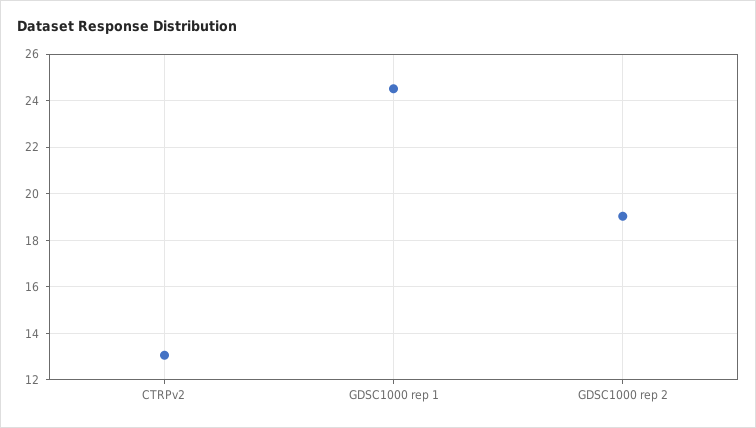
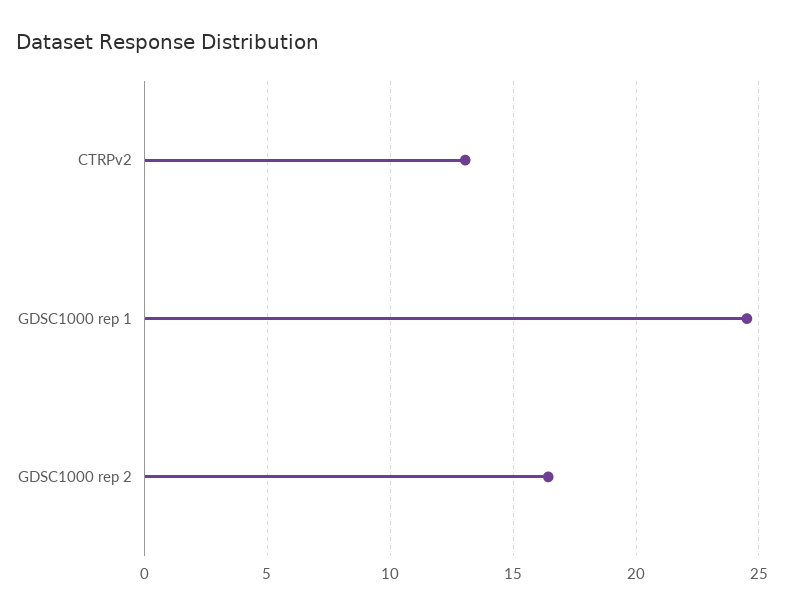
GDSC1000 rep 2: 19 -> 16.5

